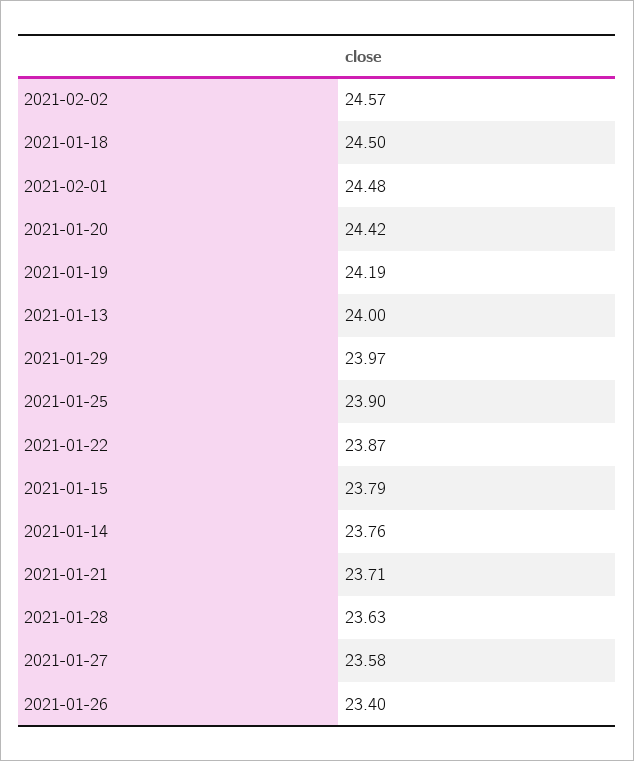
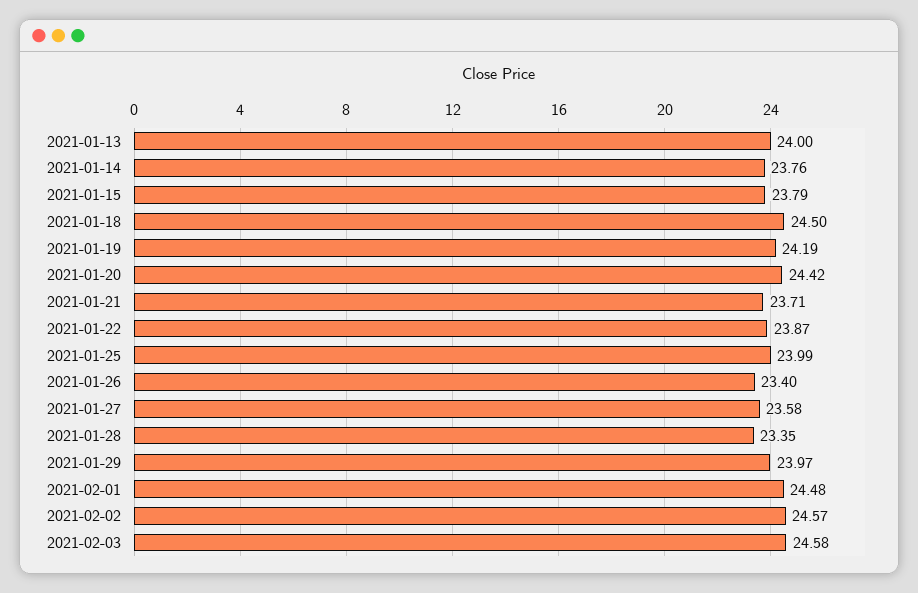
2021-01-25: 23.9 -> 23.99
2021-01-28: 23.63 -> 23.35
2021-02-03: none -> 24.58

